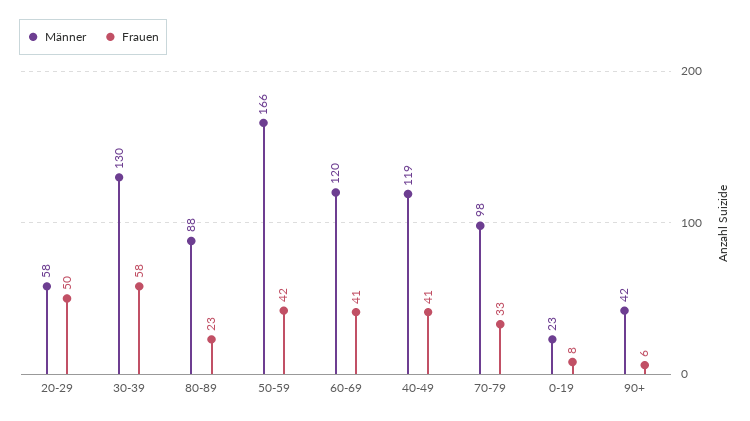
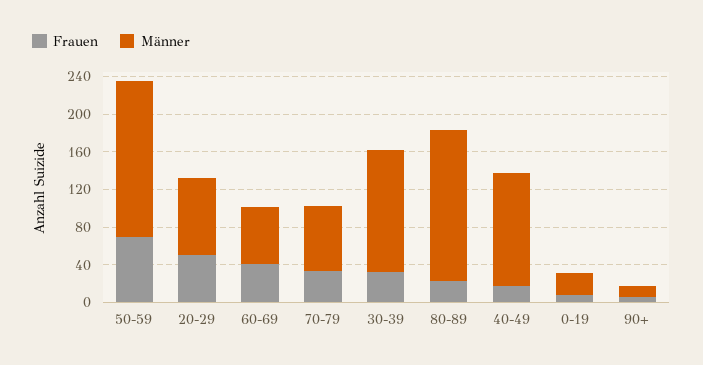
Männer, 20-29: 58 -> 80
Frauen, 30-39: 58 -> 30
Männer, 80-89: 88 -> 160
Frauen, 50-59: 42 -> 70
Männer, 60-69: 120 -> 60
Frauen, 40-49: 41 -> 20
Männer, 70-79: 98 -> 70
Männer, 90+: 42 -> 10

